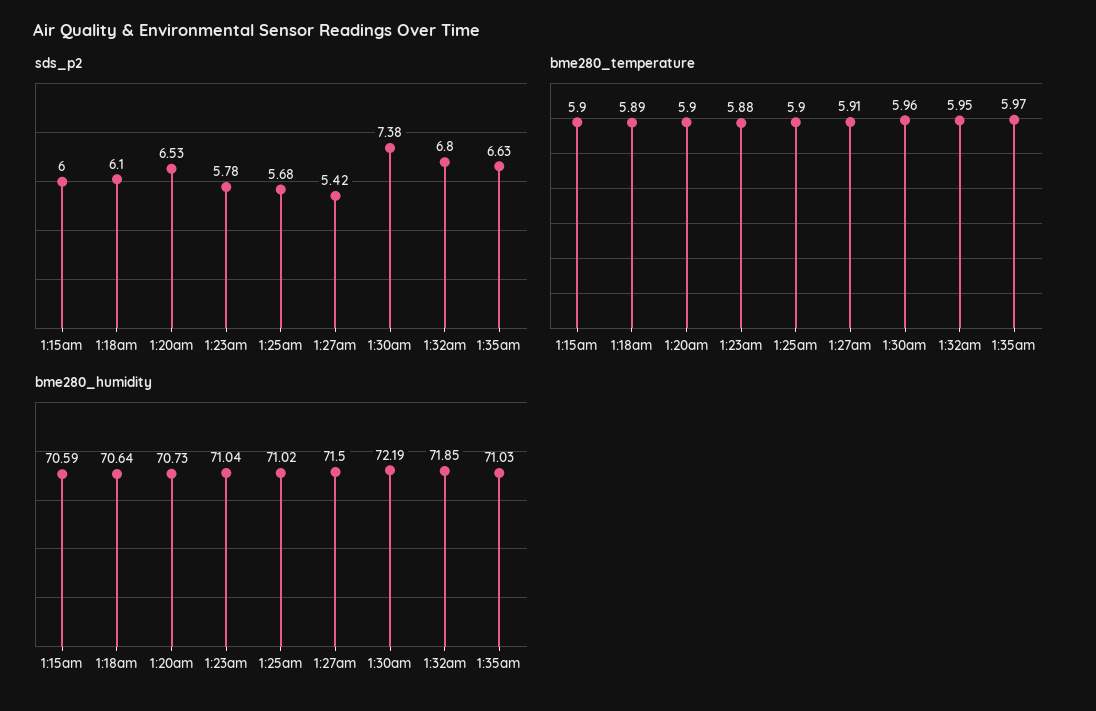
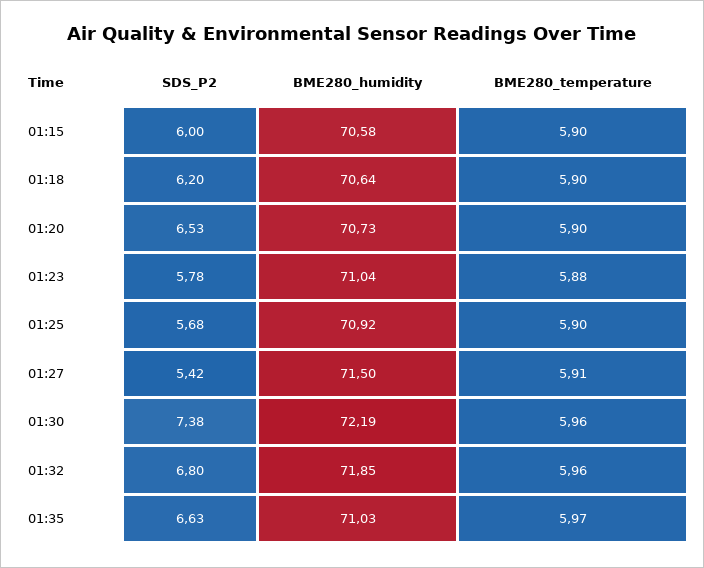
sds_p2, 1:18am: 6.1 -> 6.2
bme280_temperature, 1:18am: 5.89 -> 5.9
bme280_temperature, 1:32am: 5.95 -> 5.96
bme280_humidity, 1:15am: 70.59 -> 70.58
bme280_humidity, 1:25am: 71.02 -> 70.92

